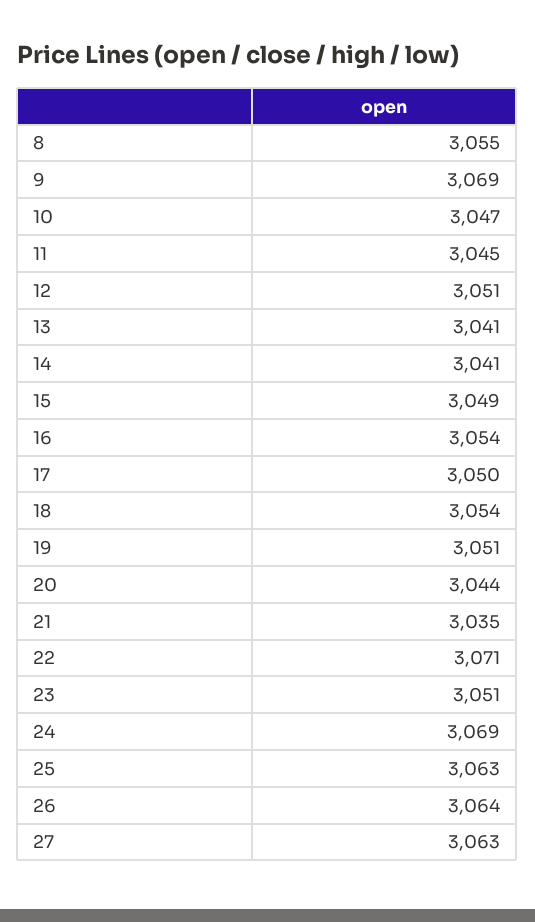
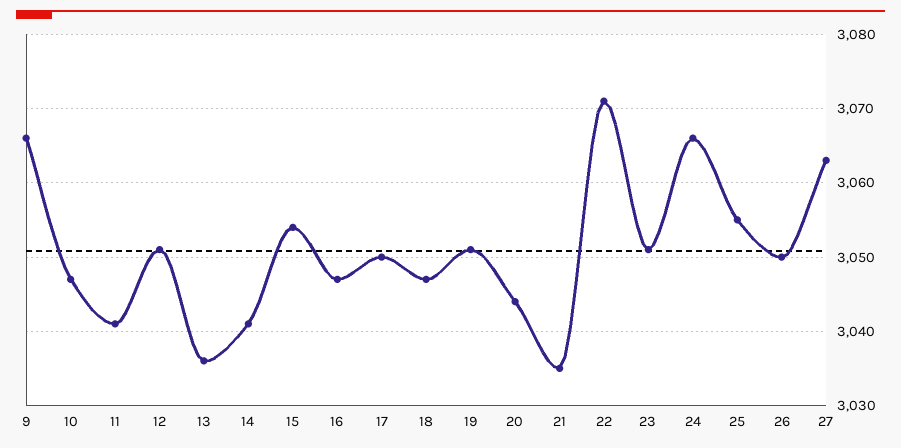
8: 3055 -> none
9: 3069 -> 3066
11: 3045 -> 3041
13: 3041 -> 3036
15: 3049 -> 3054
16: 3054 -> 3047
18: 3054 -> 3047
24: 3069 -> 3066
25: 3063 -> 3055
26: 3064 -> 3050

